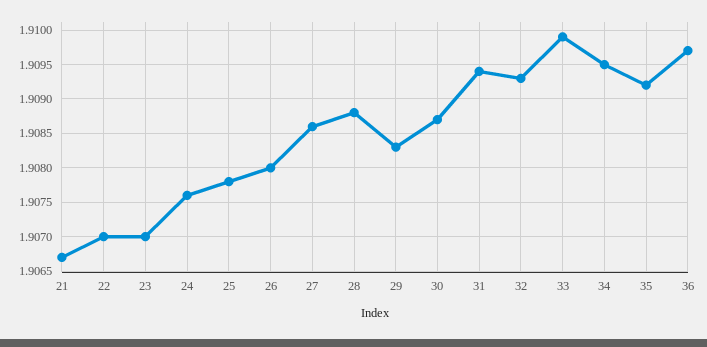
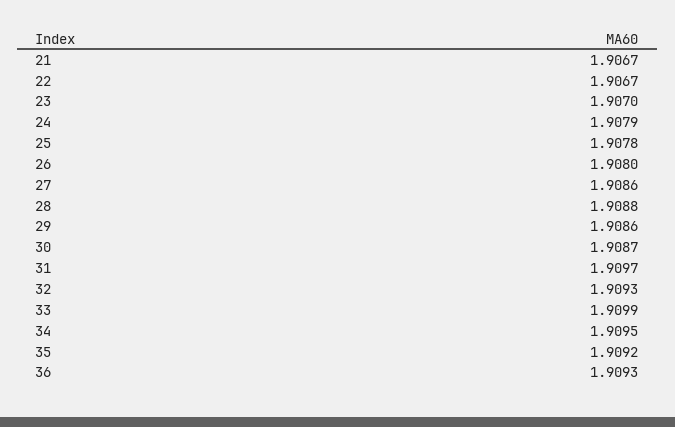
22: 1.907 -> 1.9067
24: 1.9076 -> 1.9079
29: 1.9083 -> 1.9086
31: 1.9094 -> 1.9097
36: 1.9097 -> 1.9093

